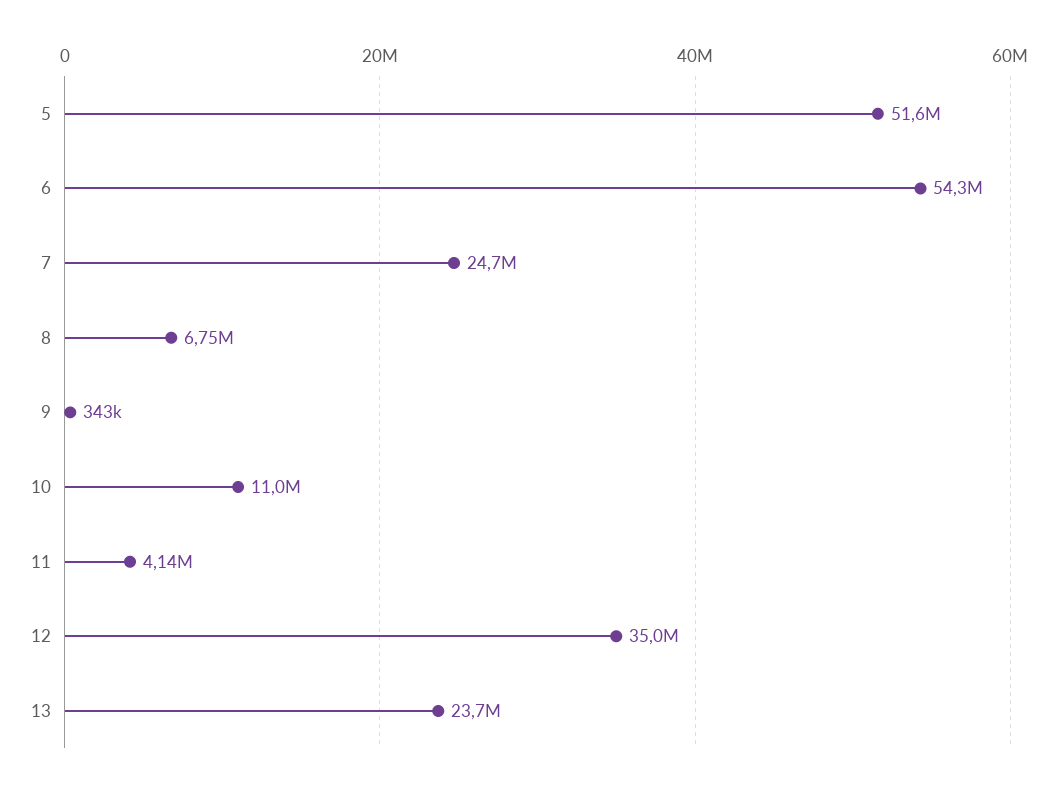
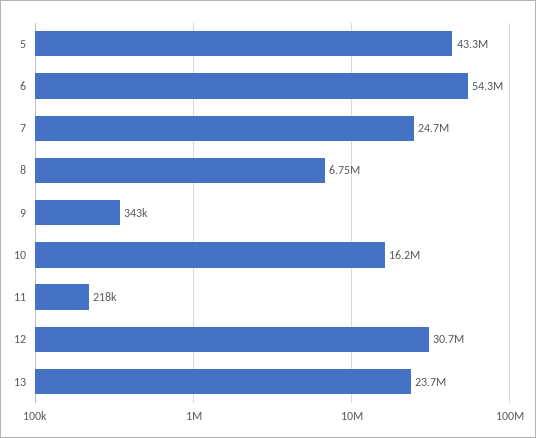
5: 51600000 -> 43300000
10: 11000000 -> 16200000
11: 4140000 -> 218000
12: 35000000 -> 30700000

